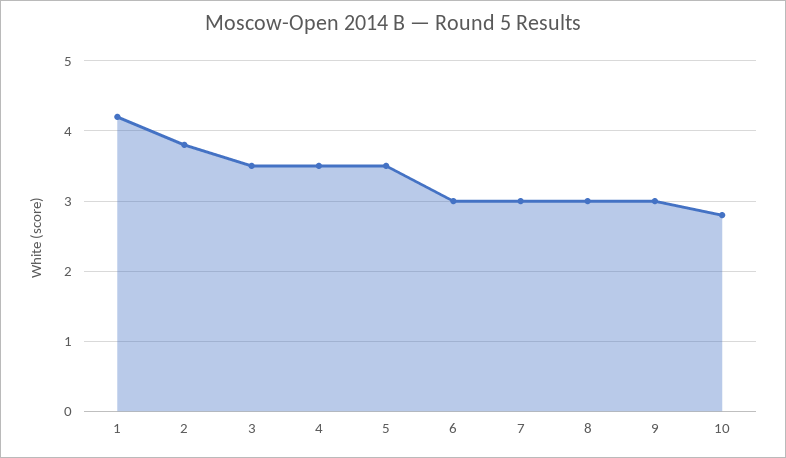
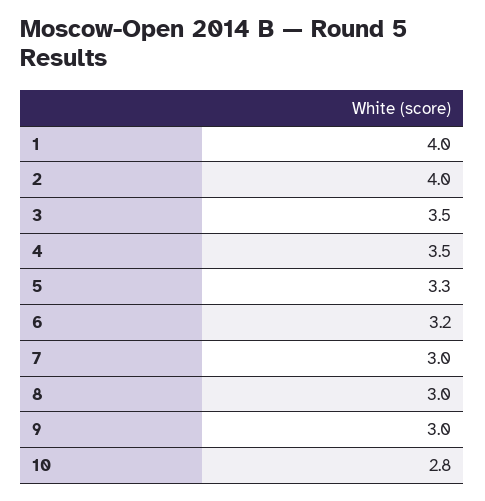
1: 4.2 -> 4
2: 3.8 -> 4
5: 3.5 -> 3.3
6: 3 -> 3.2

